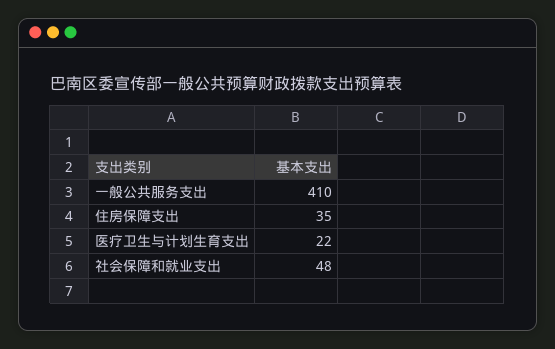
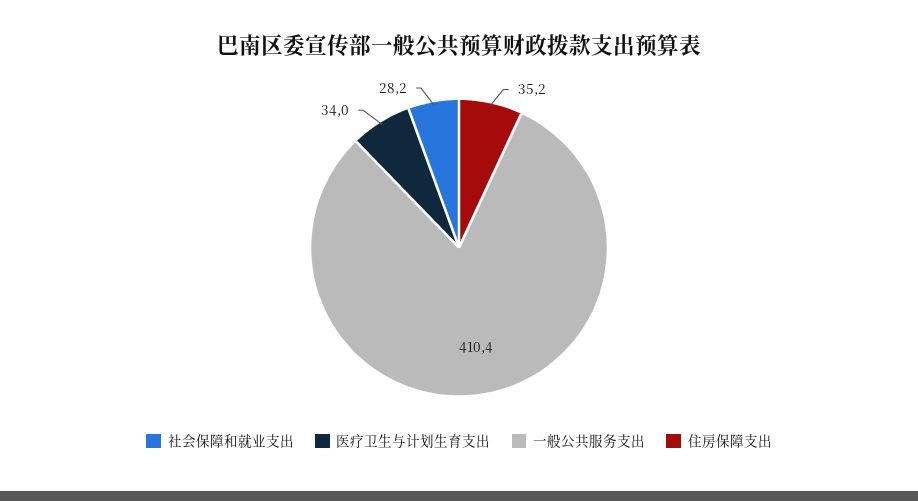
医疗卫生与计划生育支出: 22 -> 34
社会保障和就业支出: 48 -> 28.2

